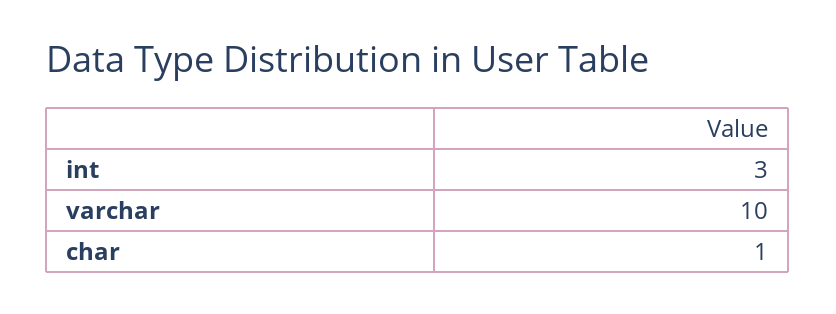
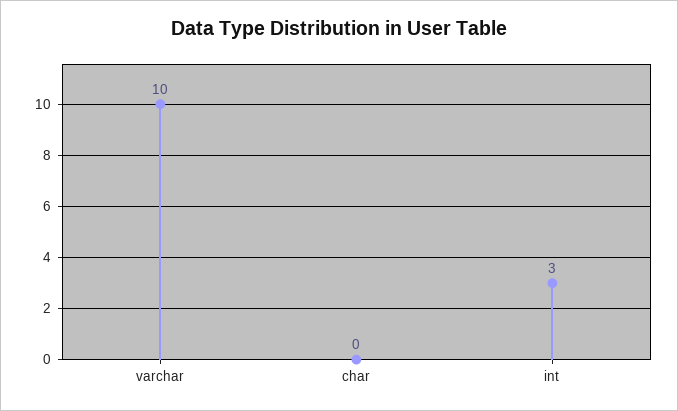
char: 1 -> 0

